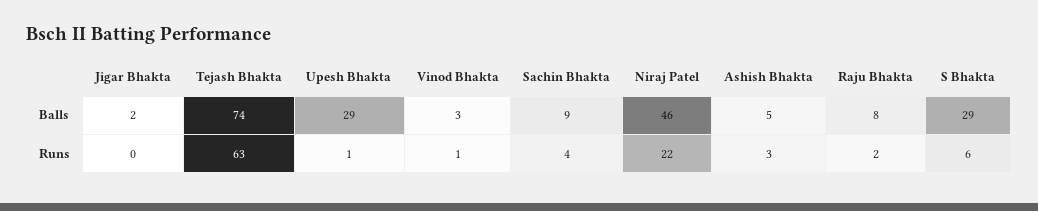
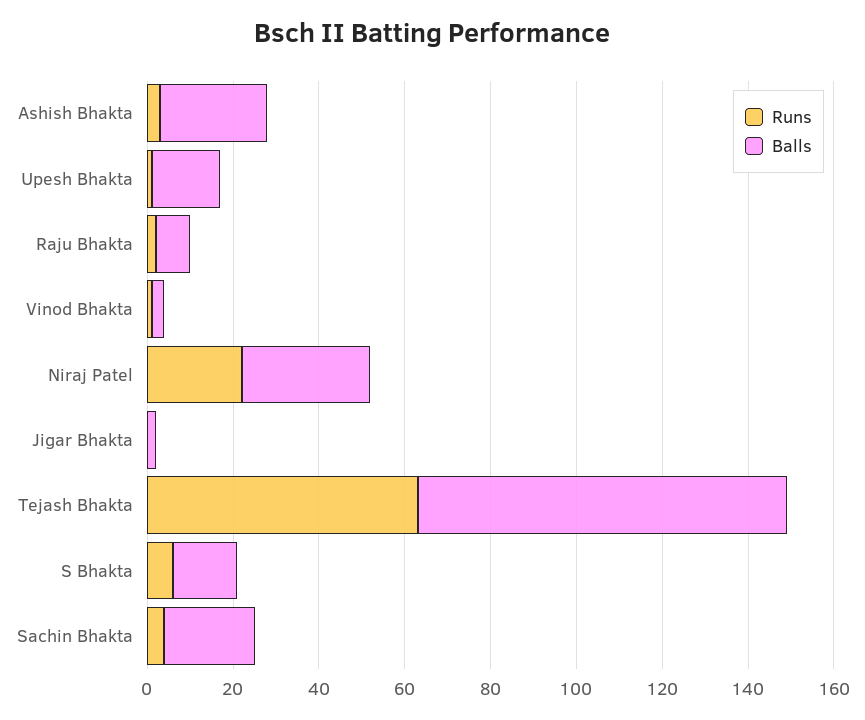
Balls, Tejash Bhakta: 74 -> 85
Balls, Upesh Bhakta: 29 -> 15
Balls, Sachin Bhakta: 9 -> 20
Balls, Niraj Patel: 46 -> 30
Balls, Ashish Bhakta: 5 -> 25
Balls, S Bhakta: 29 -> 15

